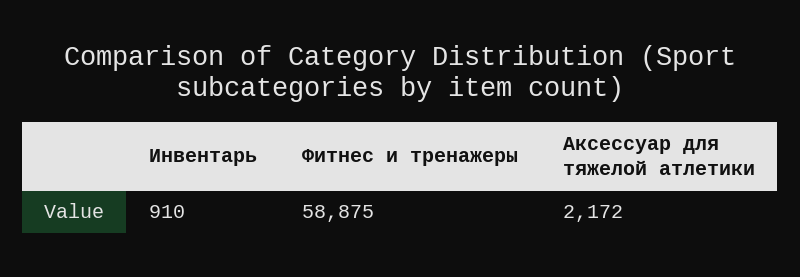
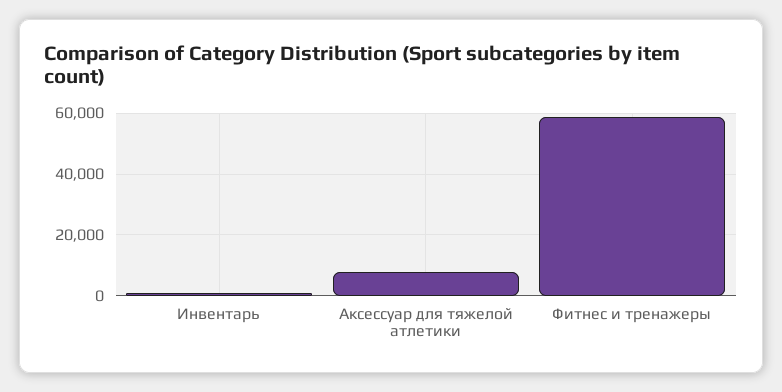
Аксессуар для тяжелой атлетики: 2172 -> 8000

